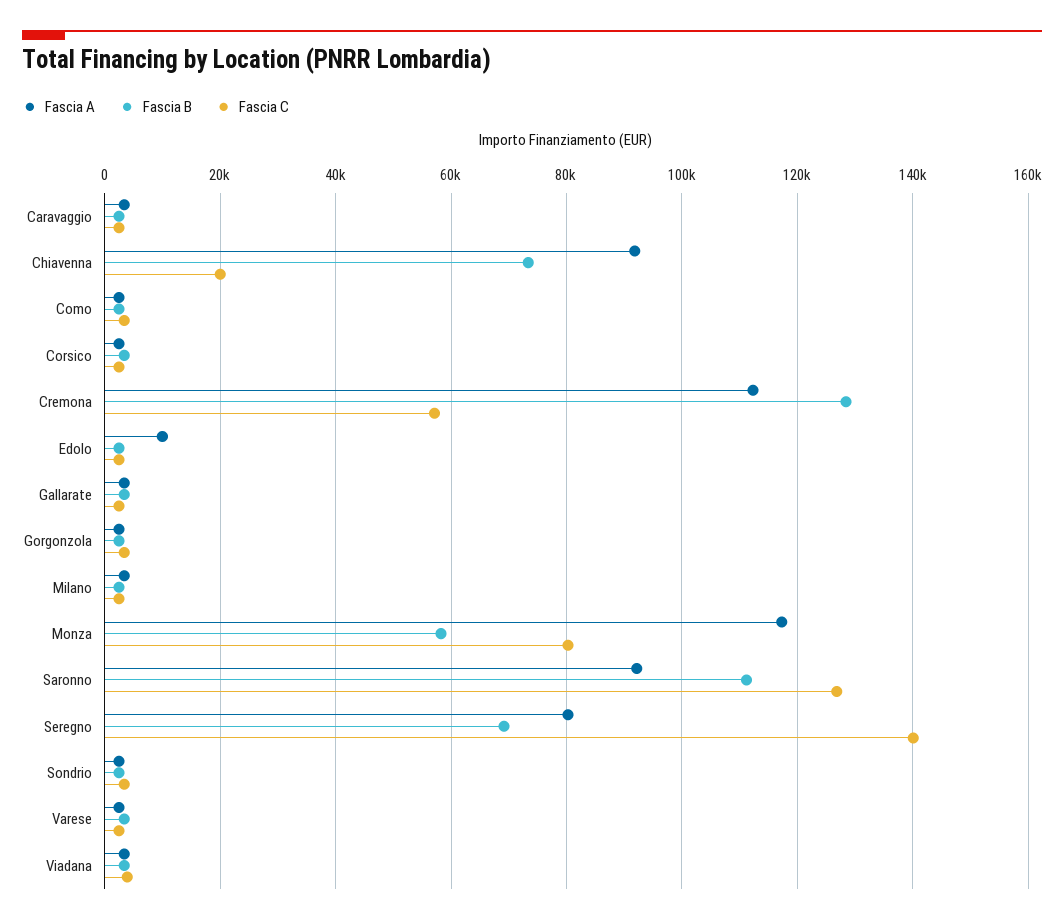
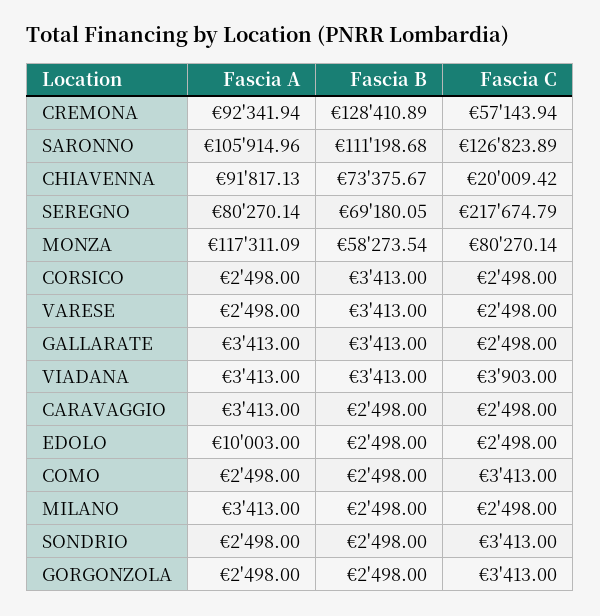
Fascia A, Cremona: 112000 -> 92341.94
Fascia A, Saronno: 92000 -> 105914.96
Fascia C, Seregno: 140000 -> 217674.79

